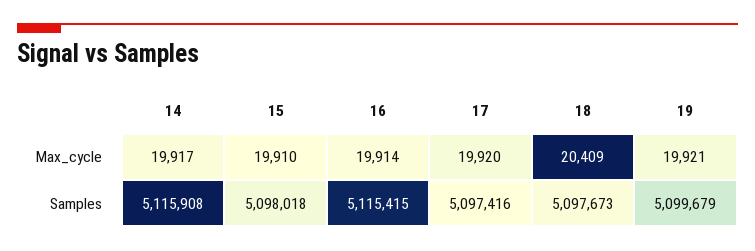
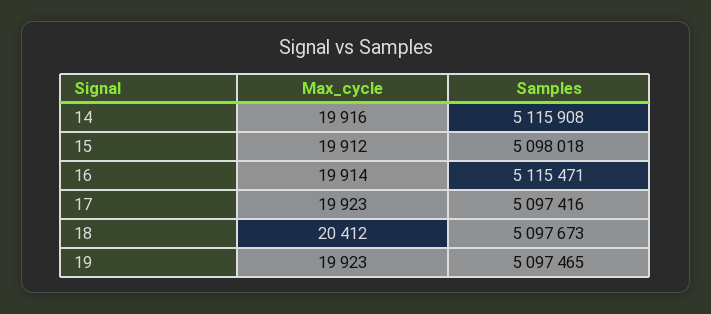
14, Max_cycle: 19917 -> 19916
15, Max_cycle: 19910 -> 19912
17, Max_cycle: 19920 -> 19923
18, Max_cycle: 20409 -> 20412
19, Max_cycle: 19921 -> 19923
16, Samples: 5115415 -> 5115471
19, Samples: 5099679 -> 5097465

